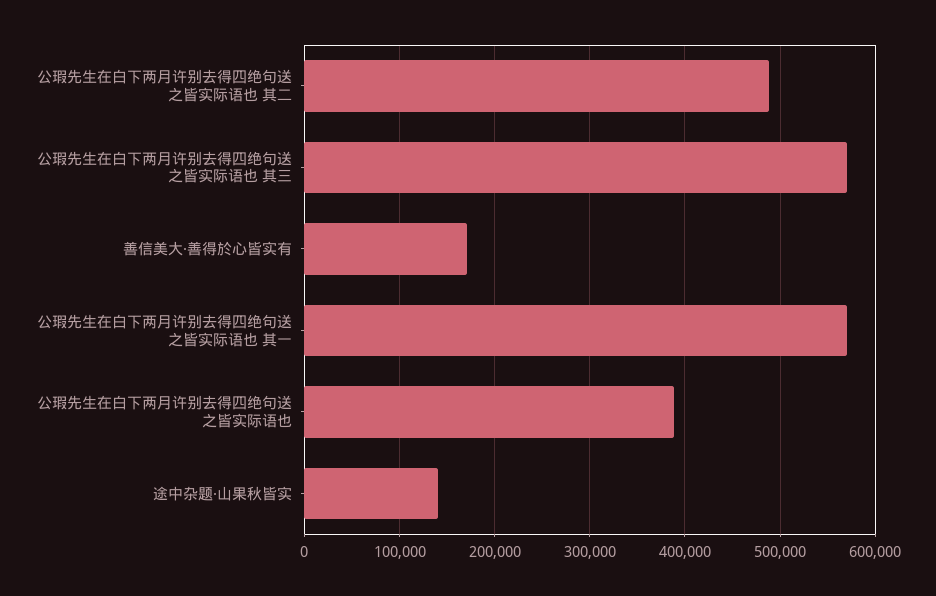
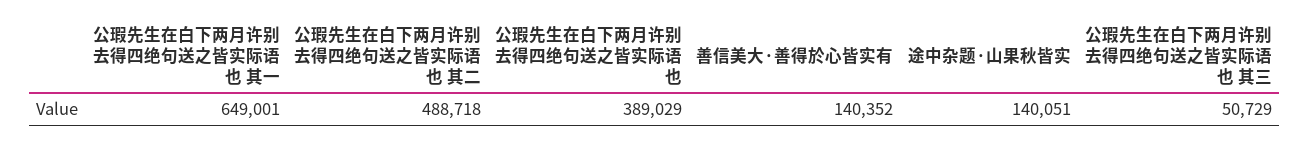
公瑕先生在白下两月许别去得四绝句送之皆实际语也 其三: 570000 -> 50729
善信美大·善得於心皆实有: 170000 -> 140352
公瑕先生在白下两月许别去得四绝句送之皆实际语也 其一: 570000 -> 649001

